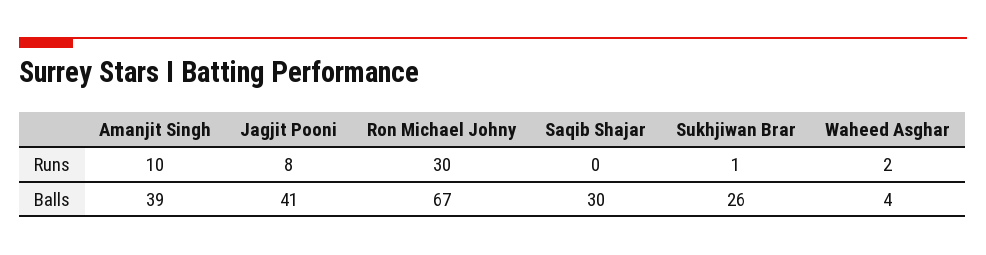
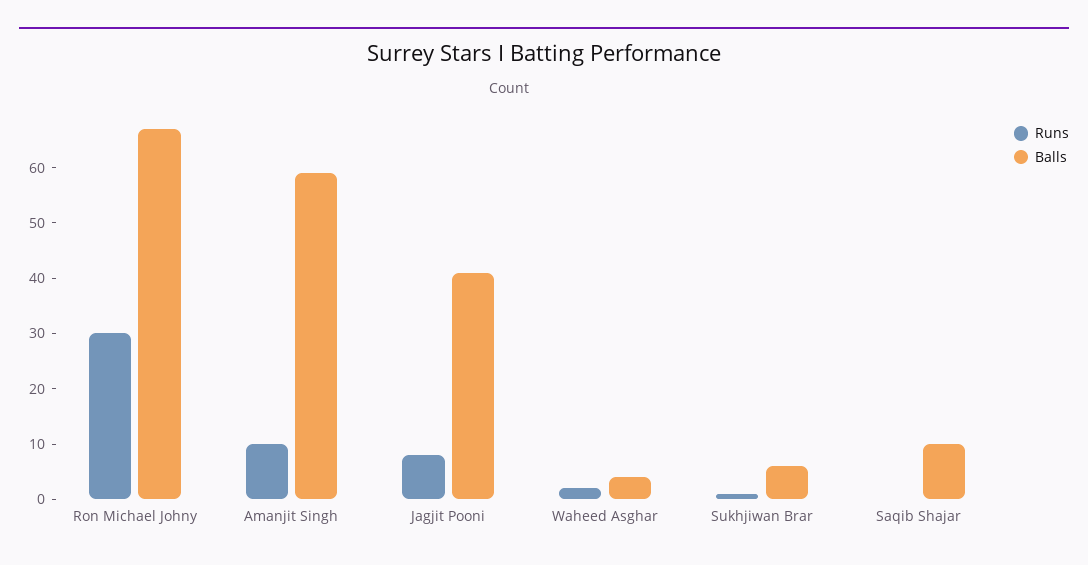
Balls, Amanjit Singh: 39 -> 60
Balls, Saqib Shajar: 30 -> 10
Balls, Sukhjiwan Brar: 26 -> 5

